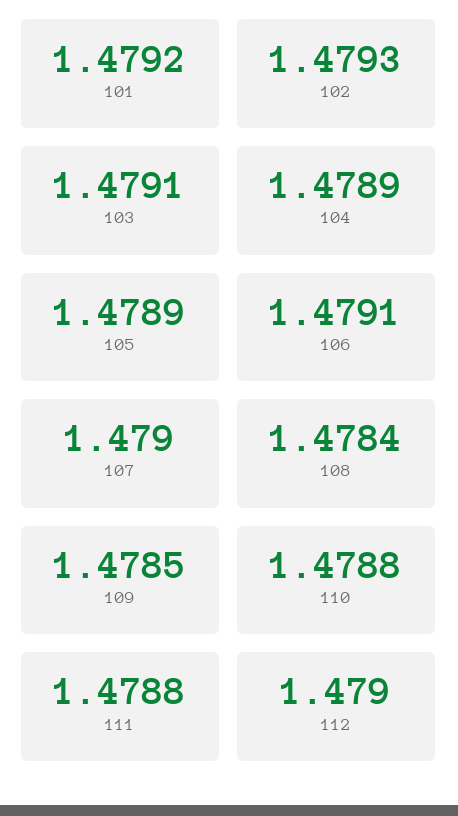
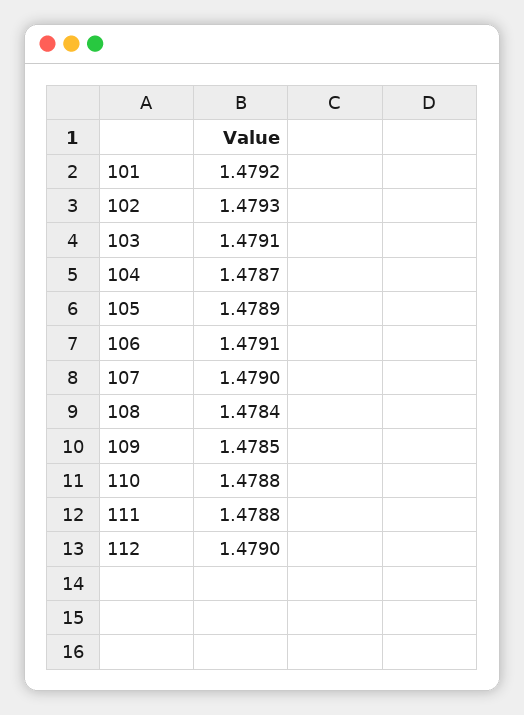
104: 1.4789 -> 1.4787

